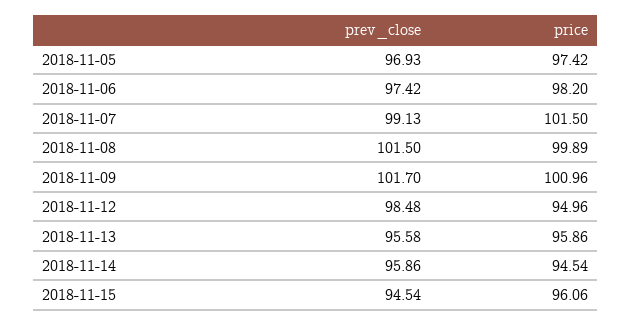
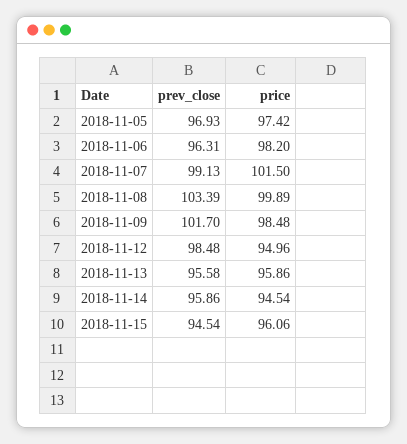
prev_close, 2018-11-06: 97.42 -> 96.31
prev_close, 2018-11-08: 101.5 -> 103.39
price, 2018-11-09: 100.96 -> 98.48

